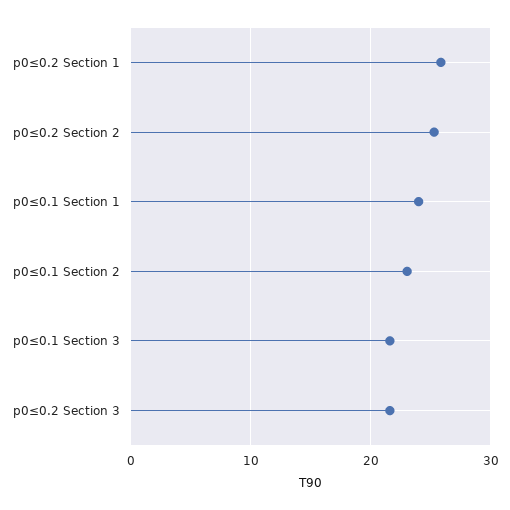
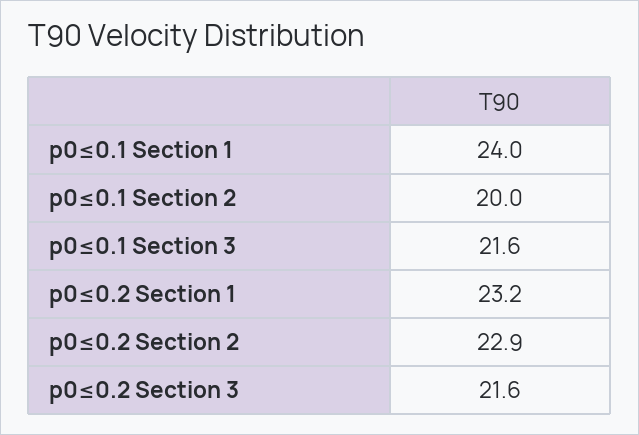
p0≤0.2 Section 1: 26 -> 23.2
p0≤0.2 Section 2: 25 -> 22.9
p0≤0.1 Section 2: 23 -> 20

